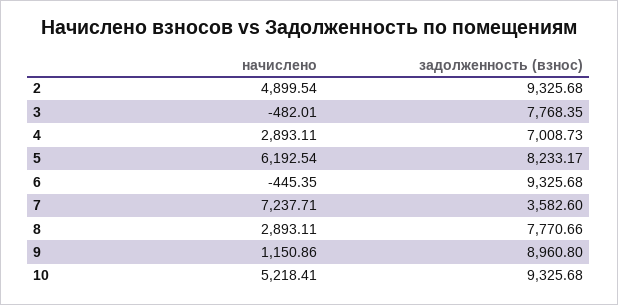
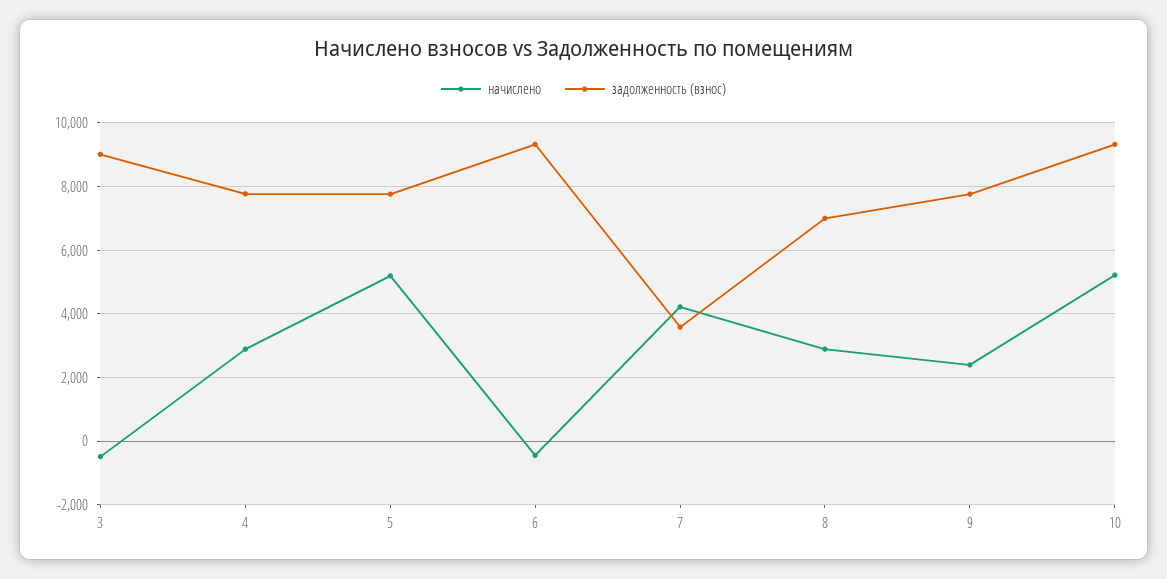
начислено, 2: 4899.54 -> none
задолженность (взнос), 2: 9325.68 -> none
задолженность (взнос), 3: 7768.35 -> 9000
задолженность (взнос), 4: 7008.73 -> 7800
начислено, 5: 6192.54 -> 5200
задолженность (взнос), 5: 8233.17 -> 7800
начислено, 7: 7237.71 -> 4200
задолженность (взнос), 8: 7770.66 -> 7000
начислено, 9: 1150.86 -> 2400
задолженность (взнос), 9: 8960.8 -> 7800

